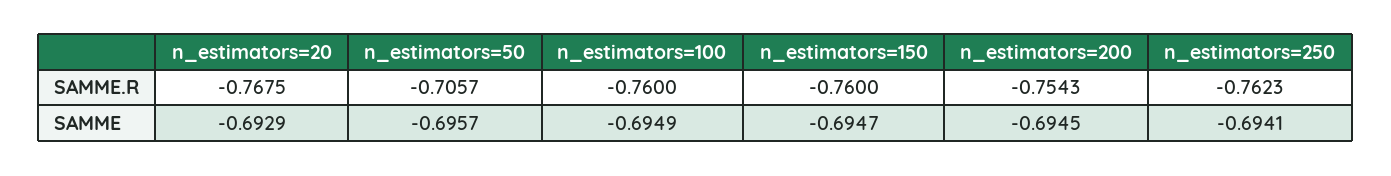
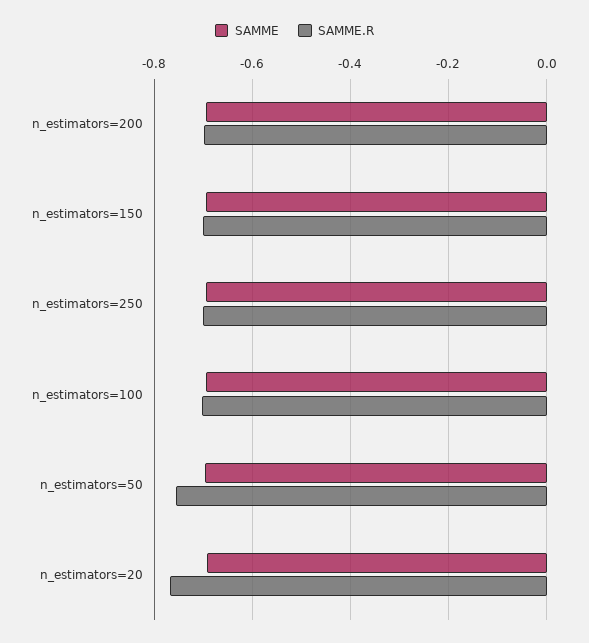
SAMME.R, n_estimators=50: -0.7057 -> -0.76
SAMME.R, n_estimators=100: -0.76 -> -0.7
SAMME.R, n_estimators=150: -0.76 -> -0.7
SAMME.R, n_estimators=200: -0.7543 -> -0.7
SAMME.R, n_estimators=250: -0.7623 -> -0.7

